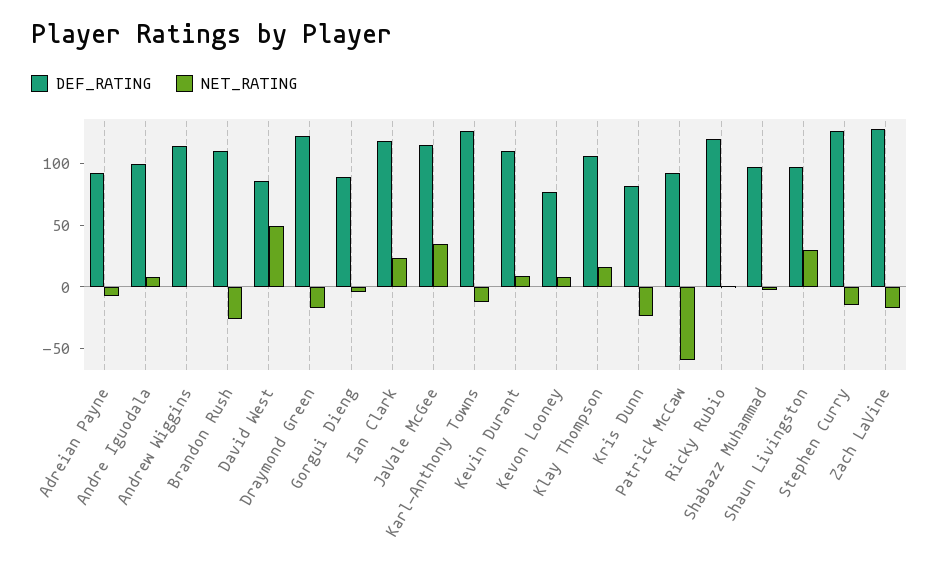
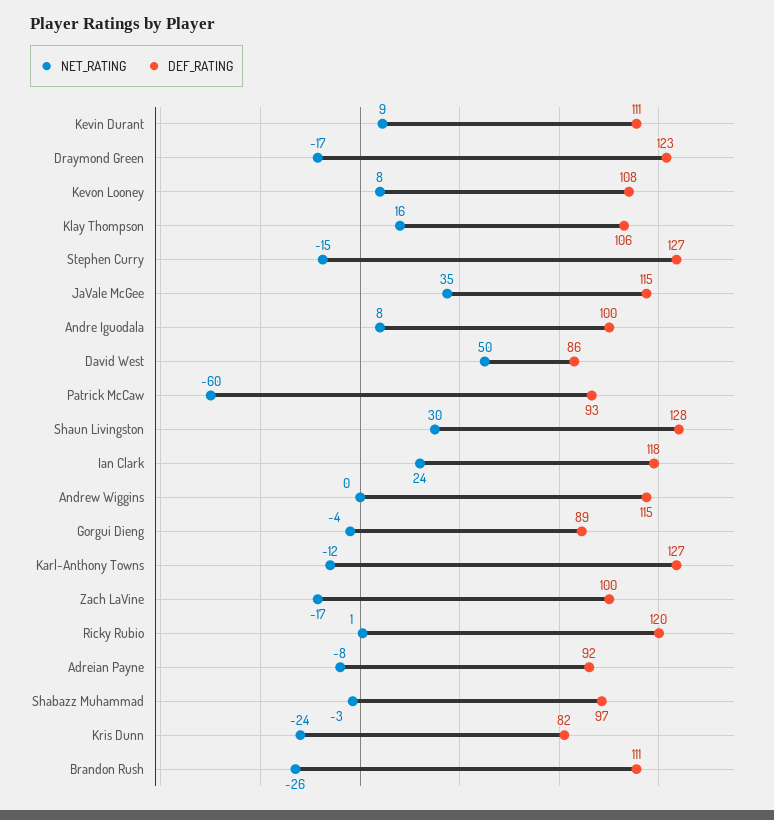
DEF_RATING, Kevon Looney: 80 -> 108
DEF_RATING, Shaun Livingston: 100 -> 128
DEF_RATING, Zach LaVine: 130 -> 100

